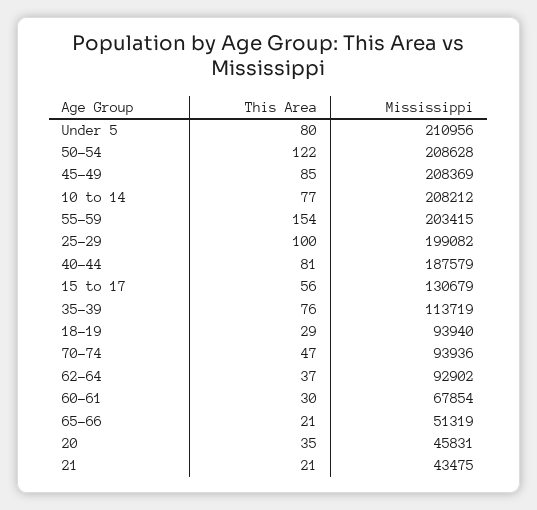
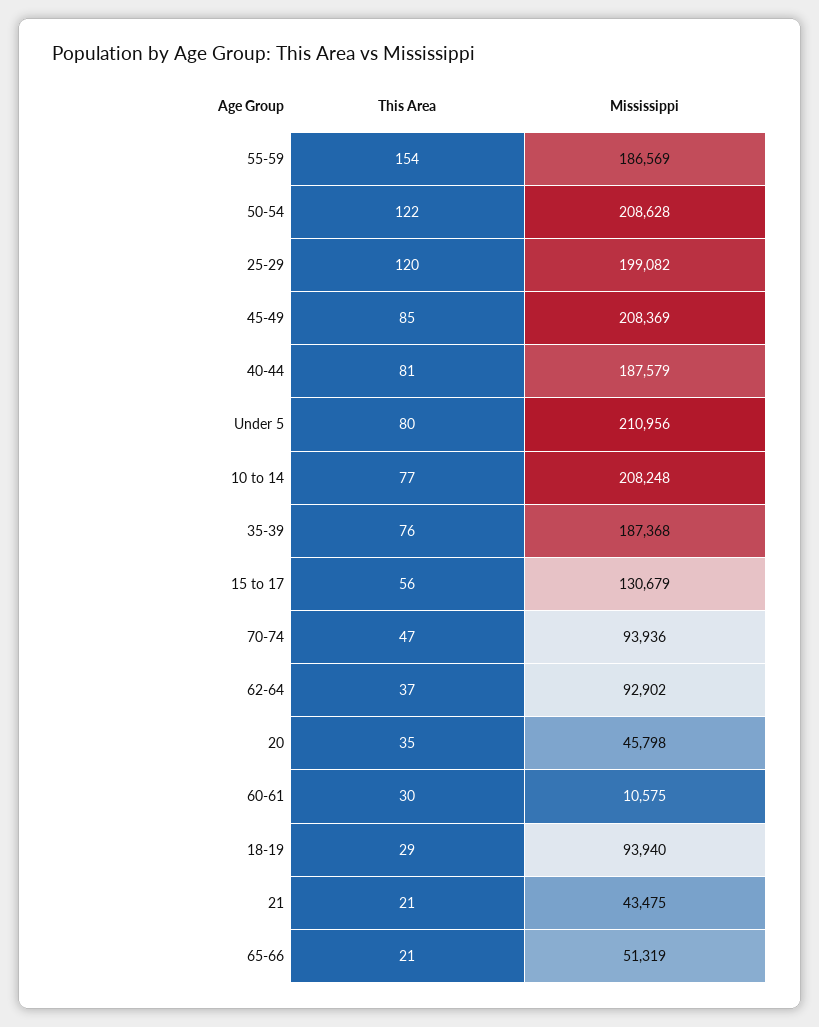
Mississippi, 10 to 14: 208212 -> 208248
Mississippi, 55-59: 203415 -> 186569
This Area, 25-29: 100 -> 120
Mississippi, 35-39: 113719 -> 187368
Mississippi, 60-61: 67854 -> 10575
Mississippi, 20: 45831 -> 45798

